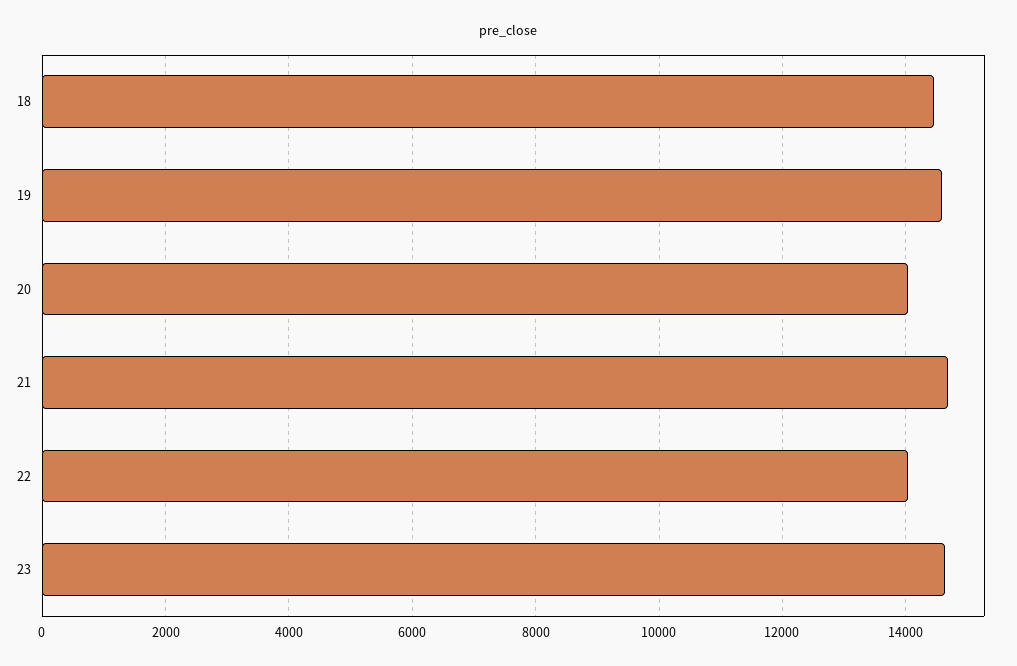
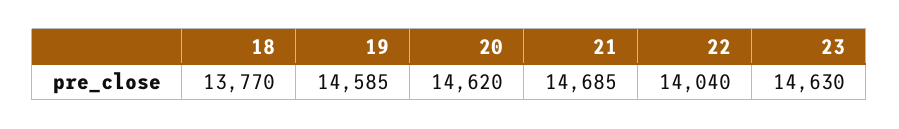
18: 14400 -> 13770
20: 14000 -> 14620

